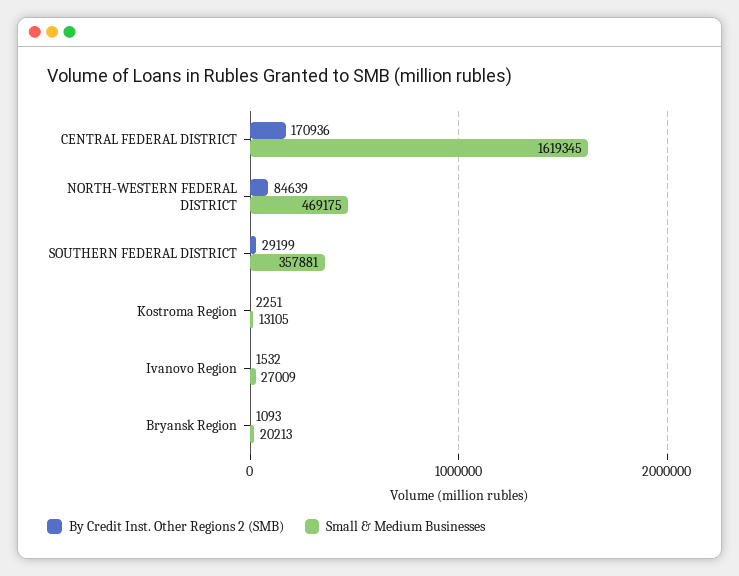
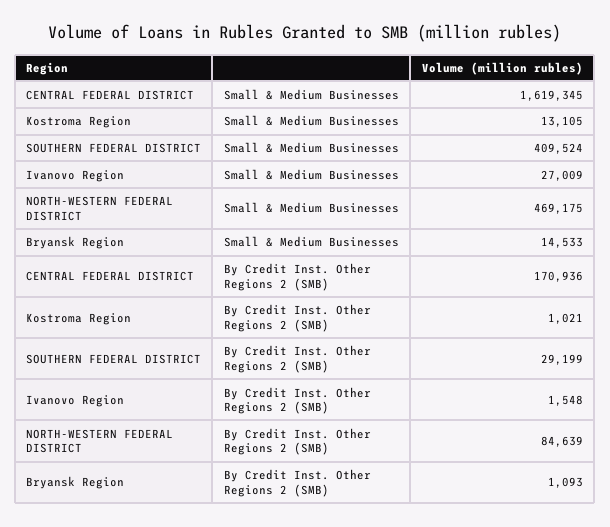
Small & Medium Businesses, SOUTHERN FEDERAL DISTRICT: 357881 -> 409524
By Credit Inst. Other Regions 2 (SMB), Kostroma Region: 2251 -> 1021
By Credit Inst. Other Regions 2 (SMB), Ivanovo Region: 1532 -> 1548
Small & Medium Businesses, Bryansk Region: 20213 -> 14533

